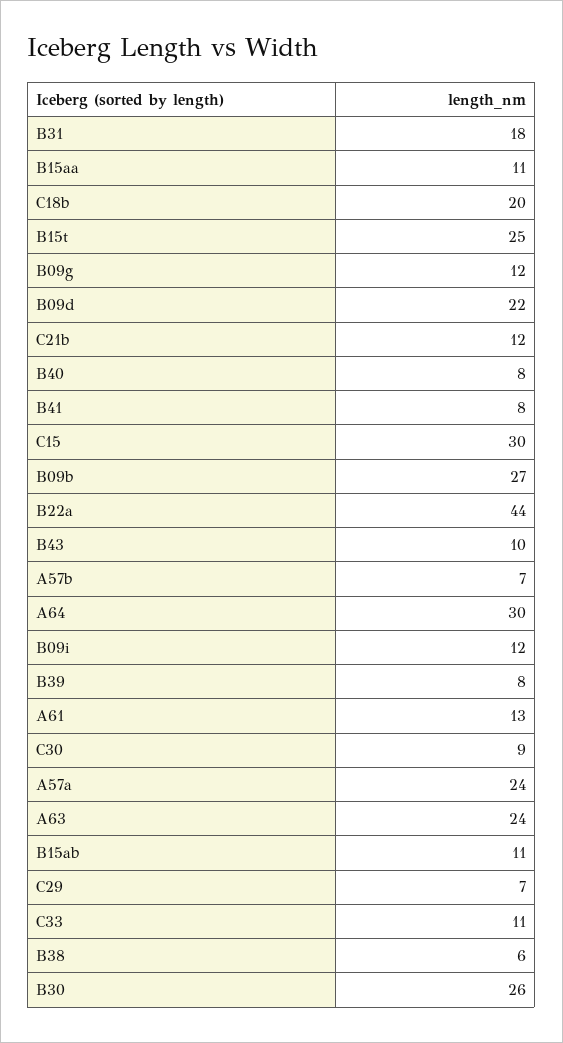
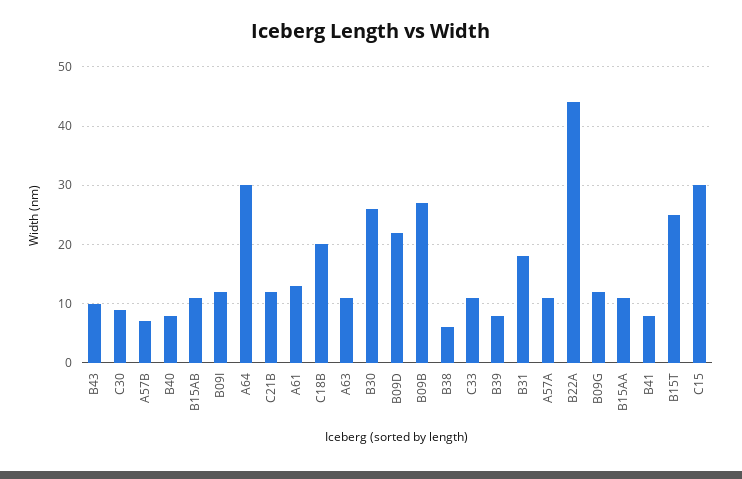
A57a: 24 -> 10
A63: 24 -> 10
C29: 7 -> none

